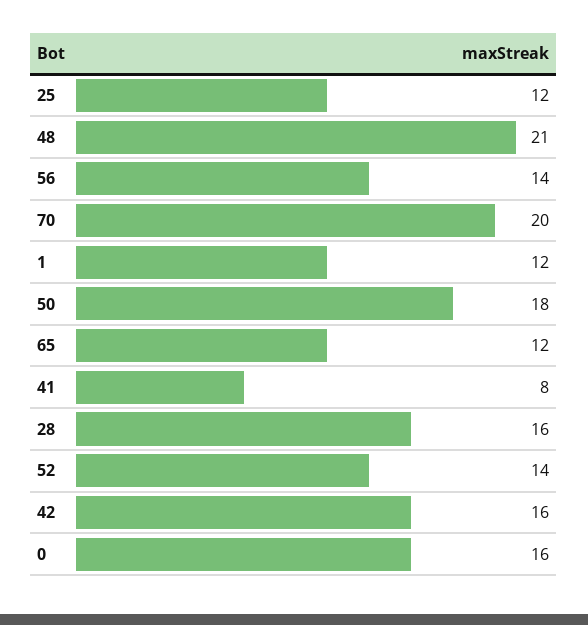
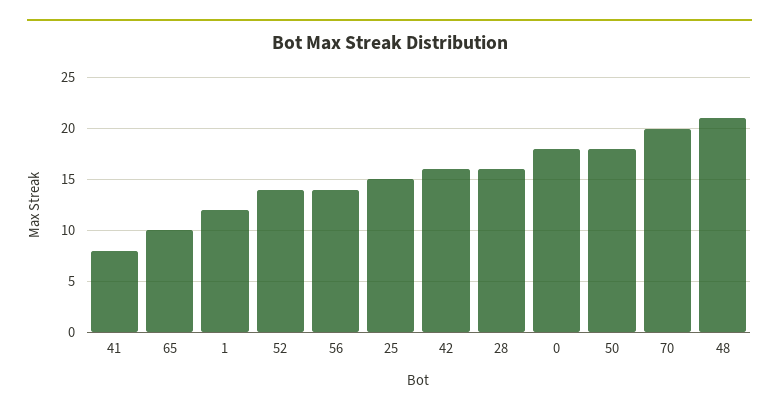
25: 12 -> 15
65: 12 -> 10
0: 16 -> 18

